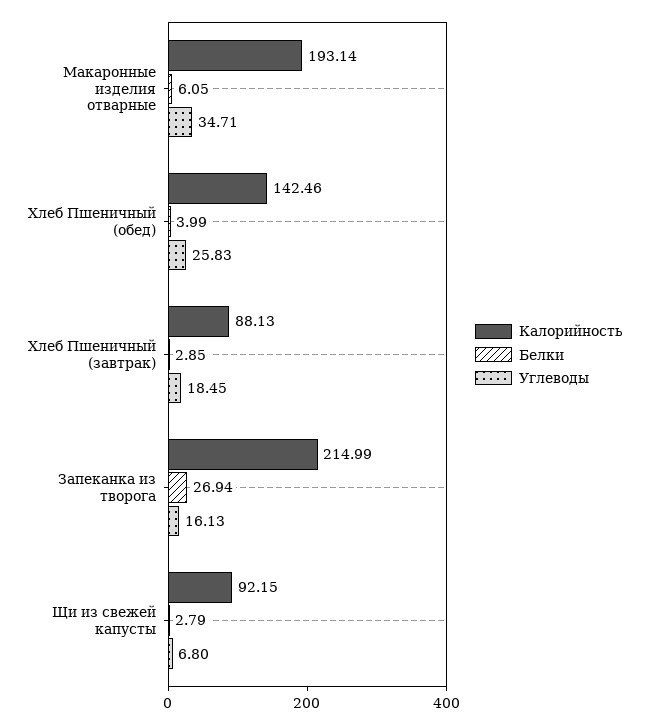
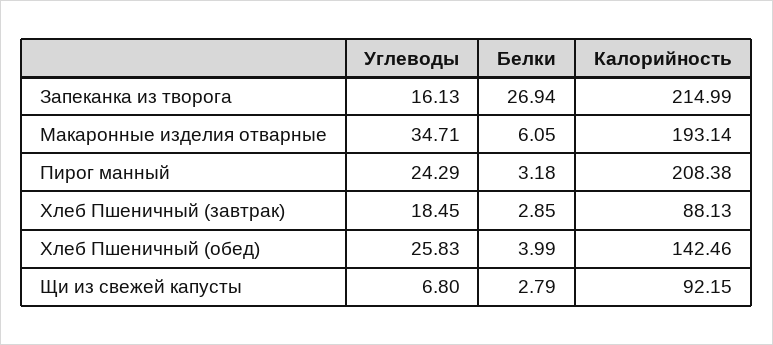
Углеводы, Пирог манный: none -> 24.29
Белки, Пирог манный: none -> 3.18
Калорийность, Пирог манный: none -> 208.38

